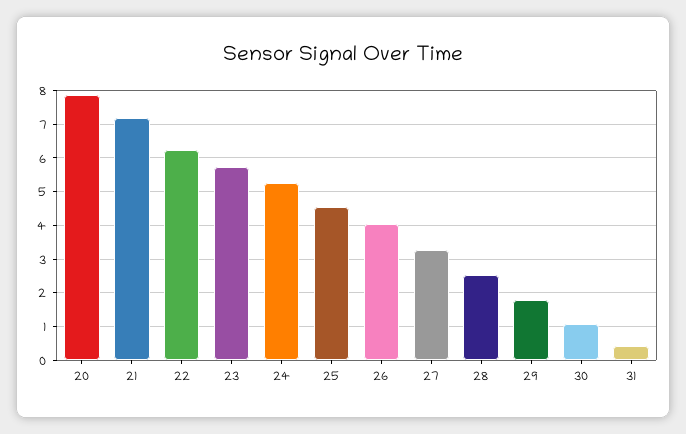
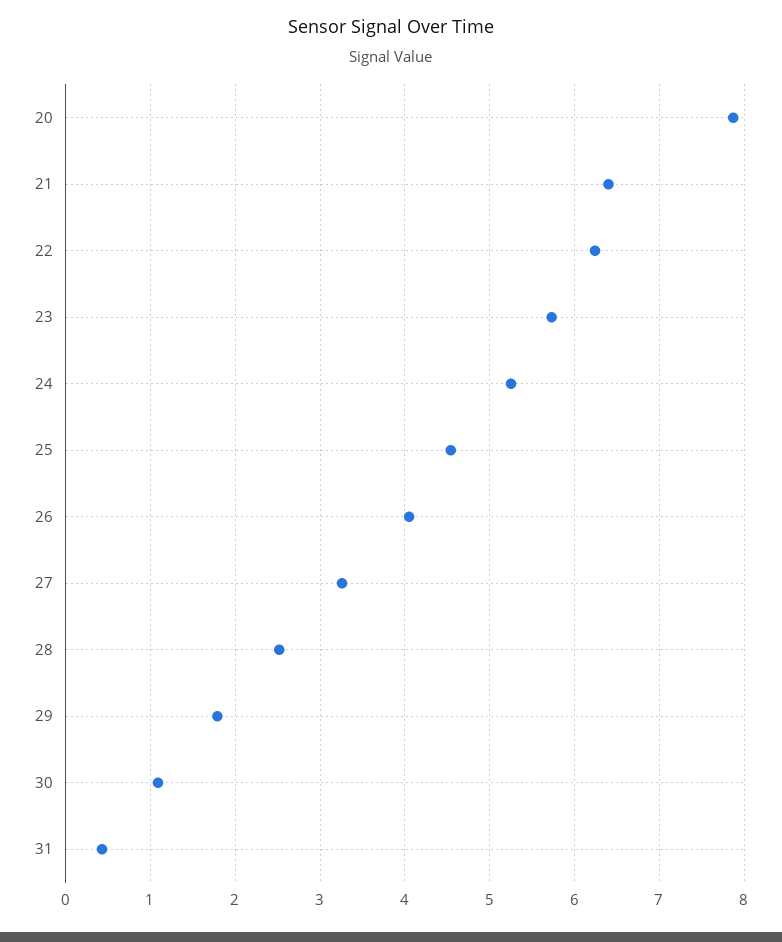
21: 7.2 -> 6.4

